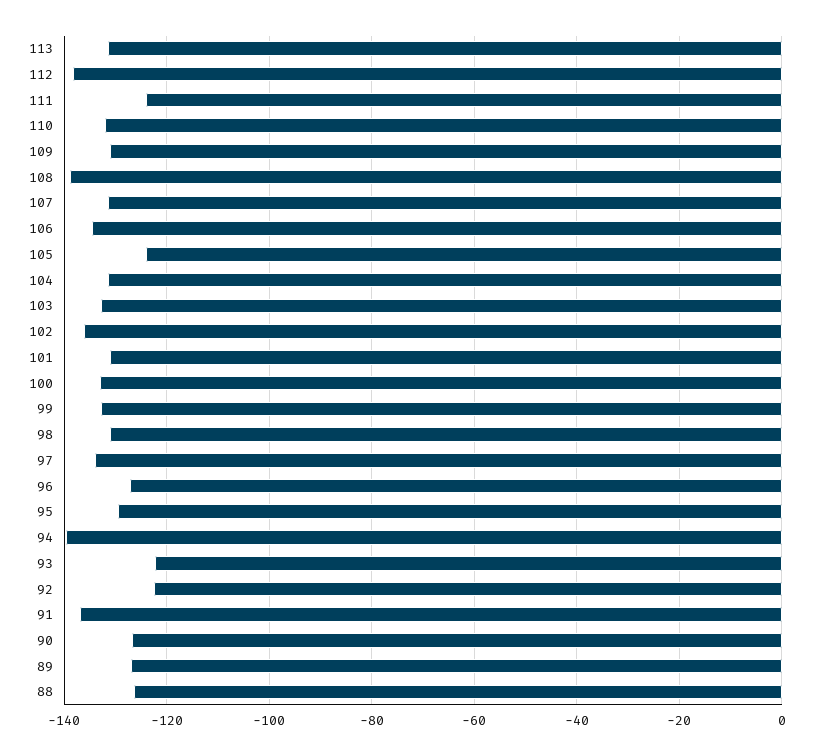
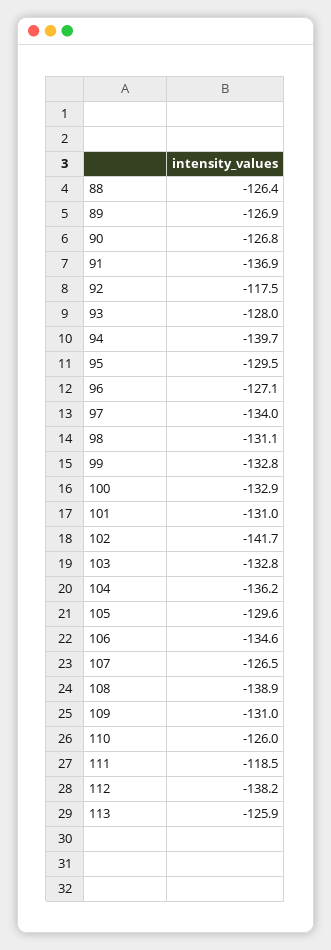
113: -132 -> -125.9
111: -124 -> -118.5
110: -132 -> -126
107: -132 -> -126.5
105: -124 -> -129.6
104: -132 -> -136.2
102: -136 -> -141.7
93: -122 -> -128
92: -122 -> -117.5

